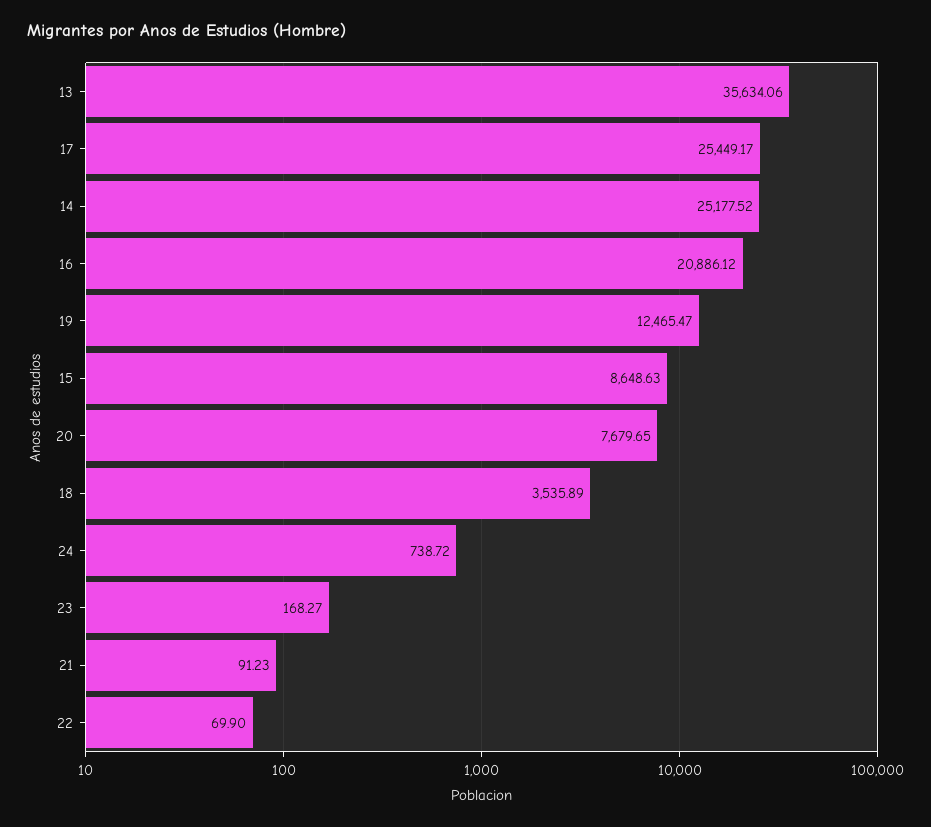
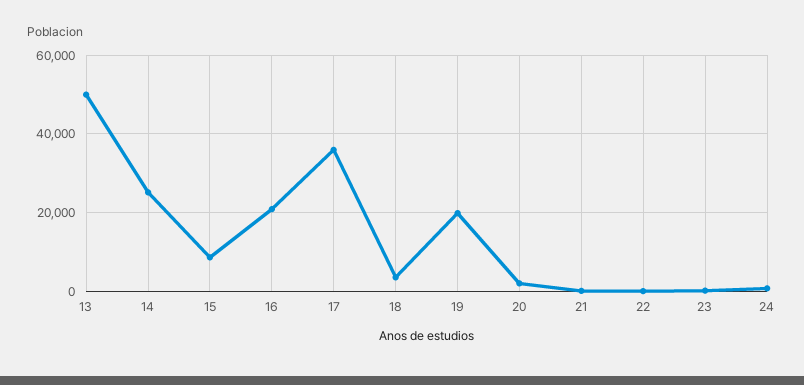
13: 35634.06 -> 50000
17: 25449.17 -> 36000
19: 12465.47 -> 20000
20: 7679.65 -> 2000

